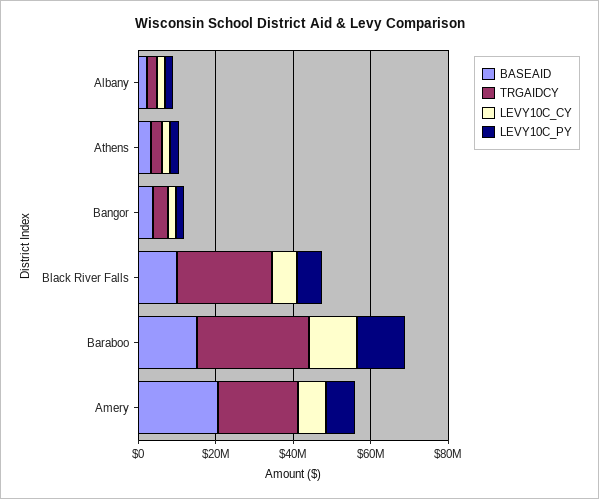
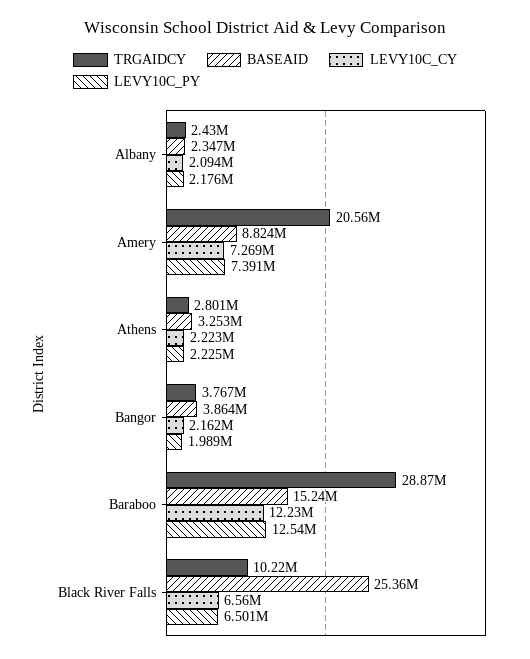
BASEAID, Black River Falls: 10000000 -> 25360000
TRGAIDCY, Black River Falls: 25000000 -> 10220000
BASEAID, Amery: 20000000 -> 8824000

